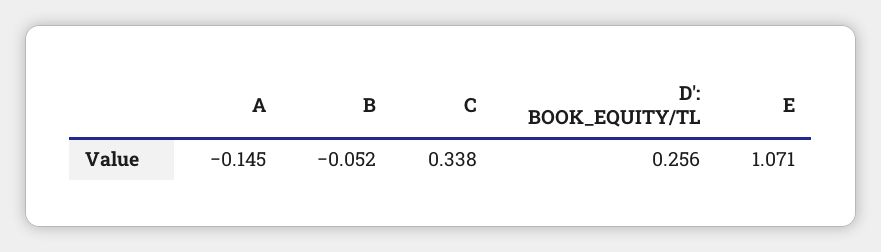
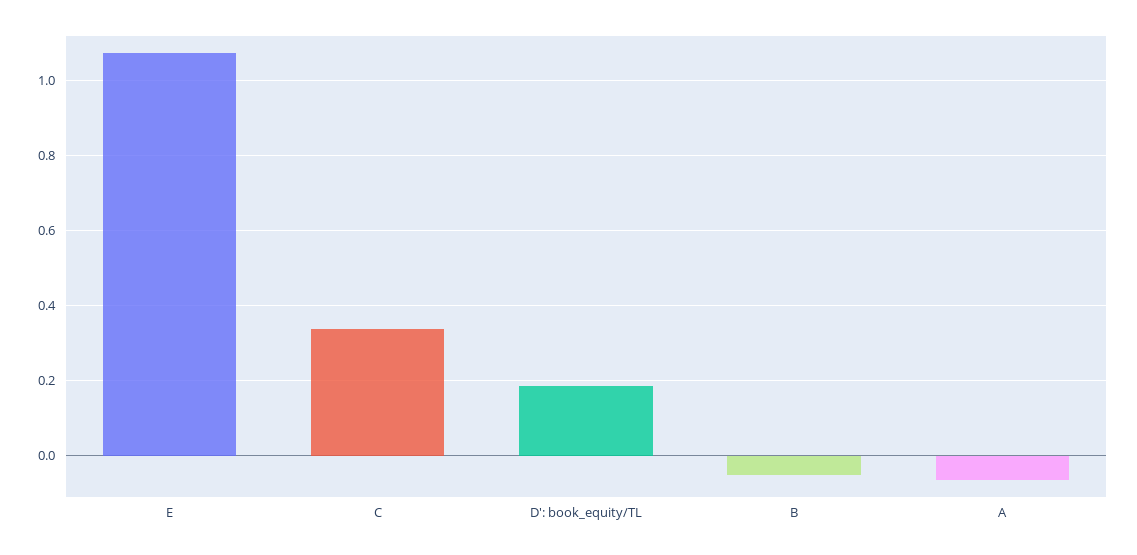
A: -0.145 -> -0.06
D': BOOK_EQUITY/TL: 0.256 -> 0.18

